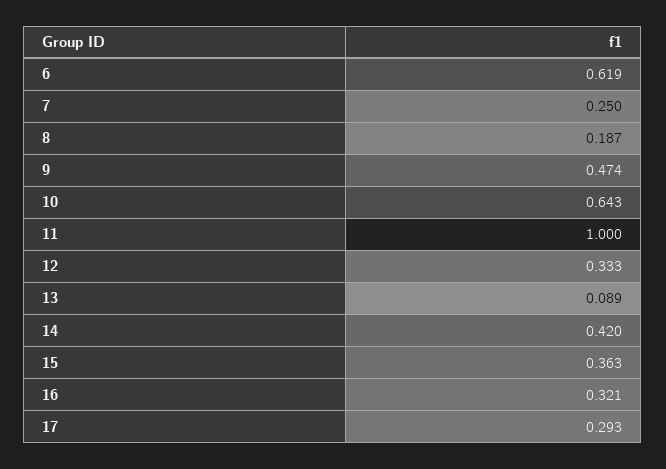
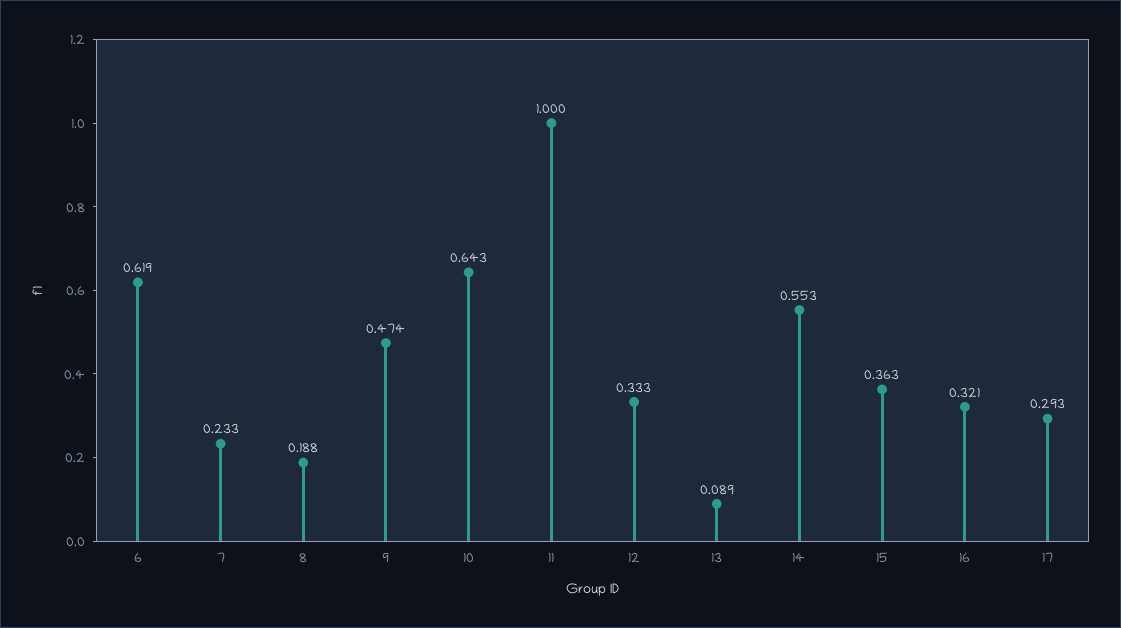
7: 0.25 -> 0.233
8: 0.187 -> 0.188
14: 0.42 -> 0.553

